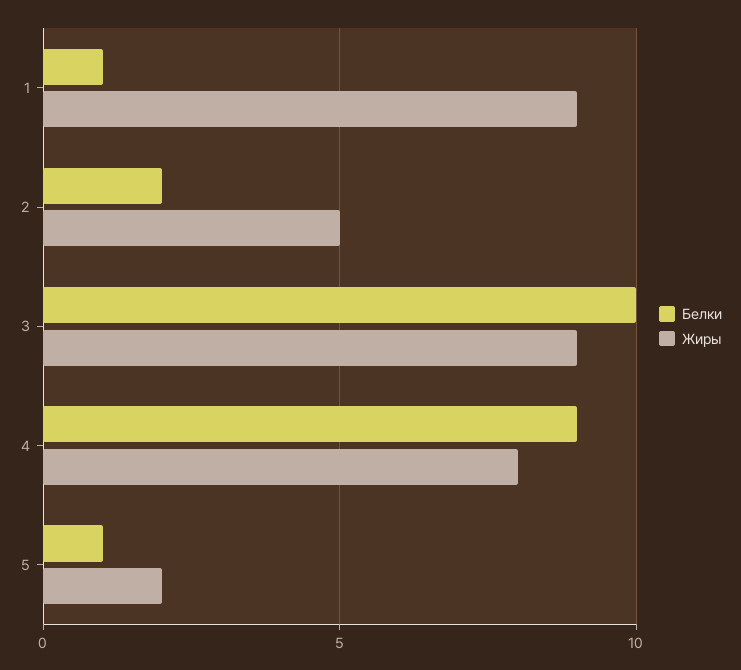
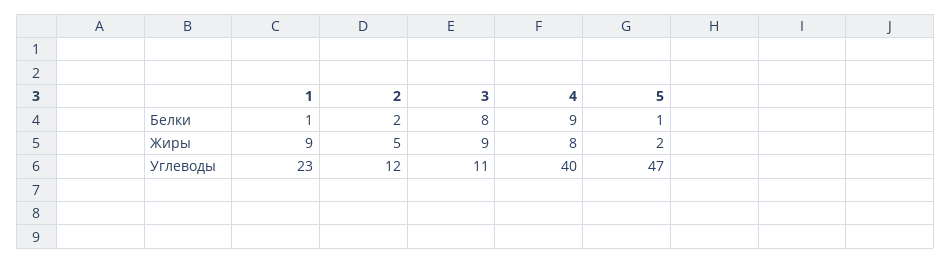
Белки, 3: 10 -> 8
Углеводы, 1: none -> 23
Углеводы, 2: none -> 12
Углеводы, 3: none -> 11
Углеводы, 4: none -> 40
Углеводы, 5: none -> 47

